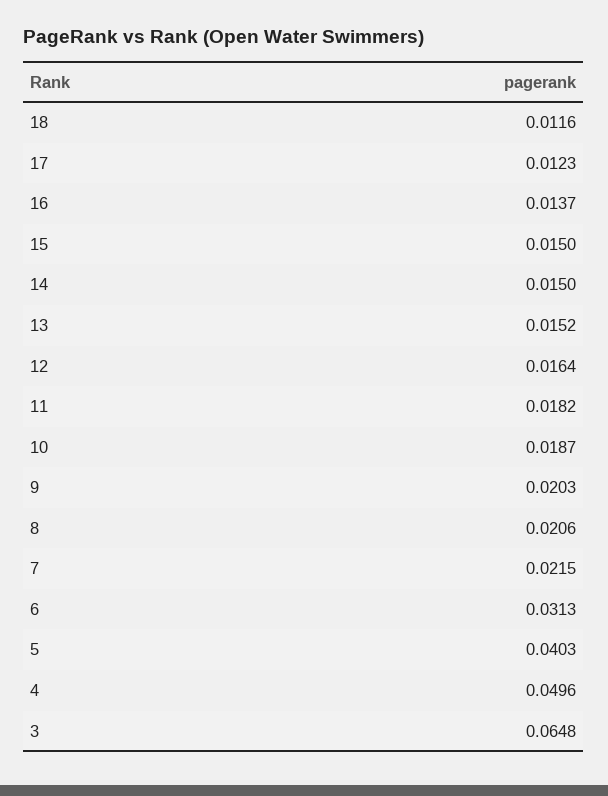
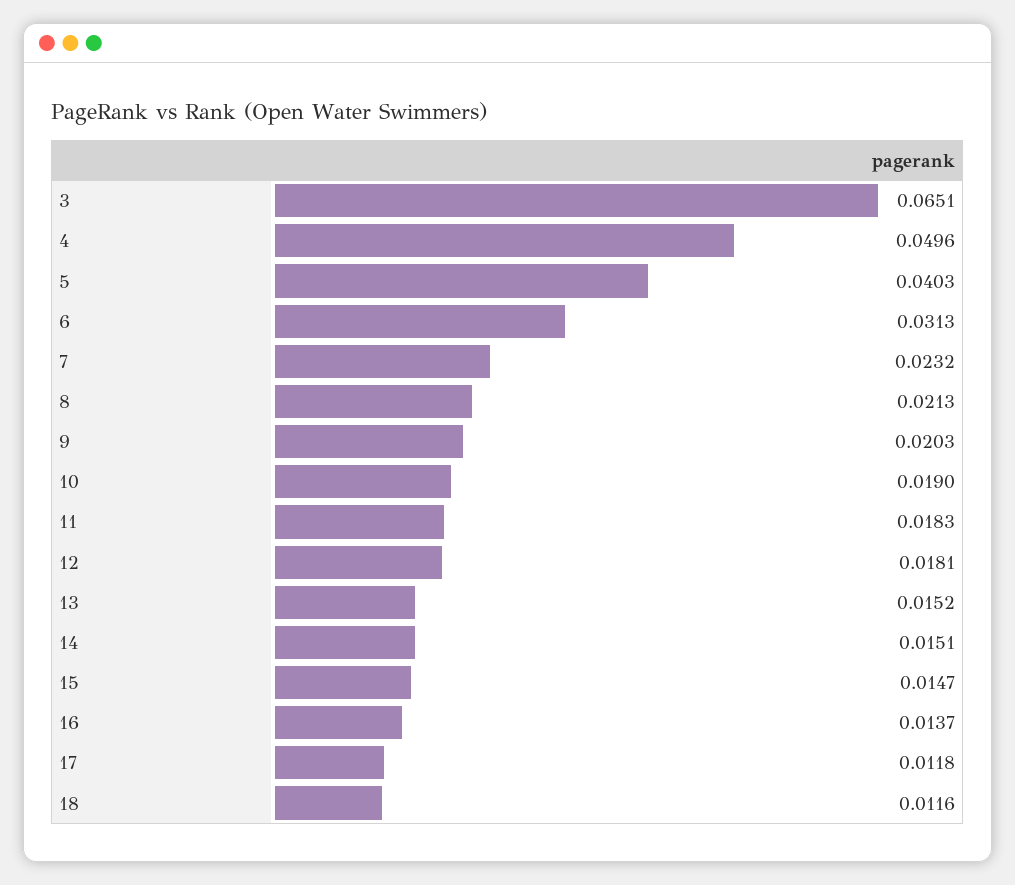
17: 0.0123 -> 0.0118
15: 0.015 -> 0.0147
14: 0.015 -> 0.0151
12: 0.0164 -> 0.0181
11: 0.0182 -> 0.0183
10: 0.0187 -> 0.019
8: 0.0206 -> 0.0213
7: 0.0215 -> 0.0232
3: 0.0648 -> 0.0651

